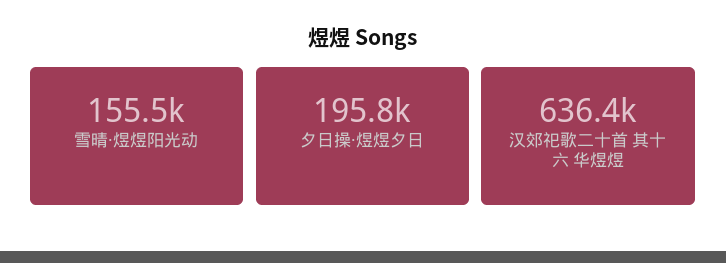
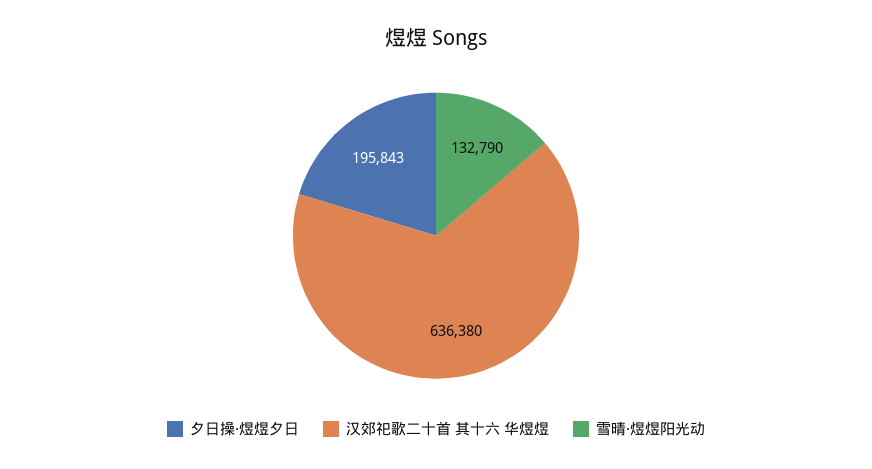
雪晴·煜煜阳光动: 155500 -> 132790

